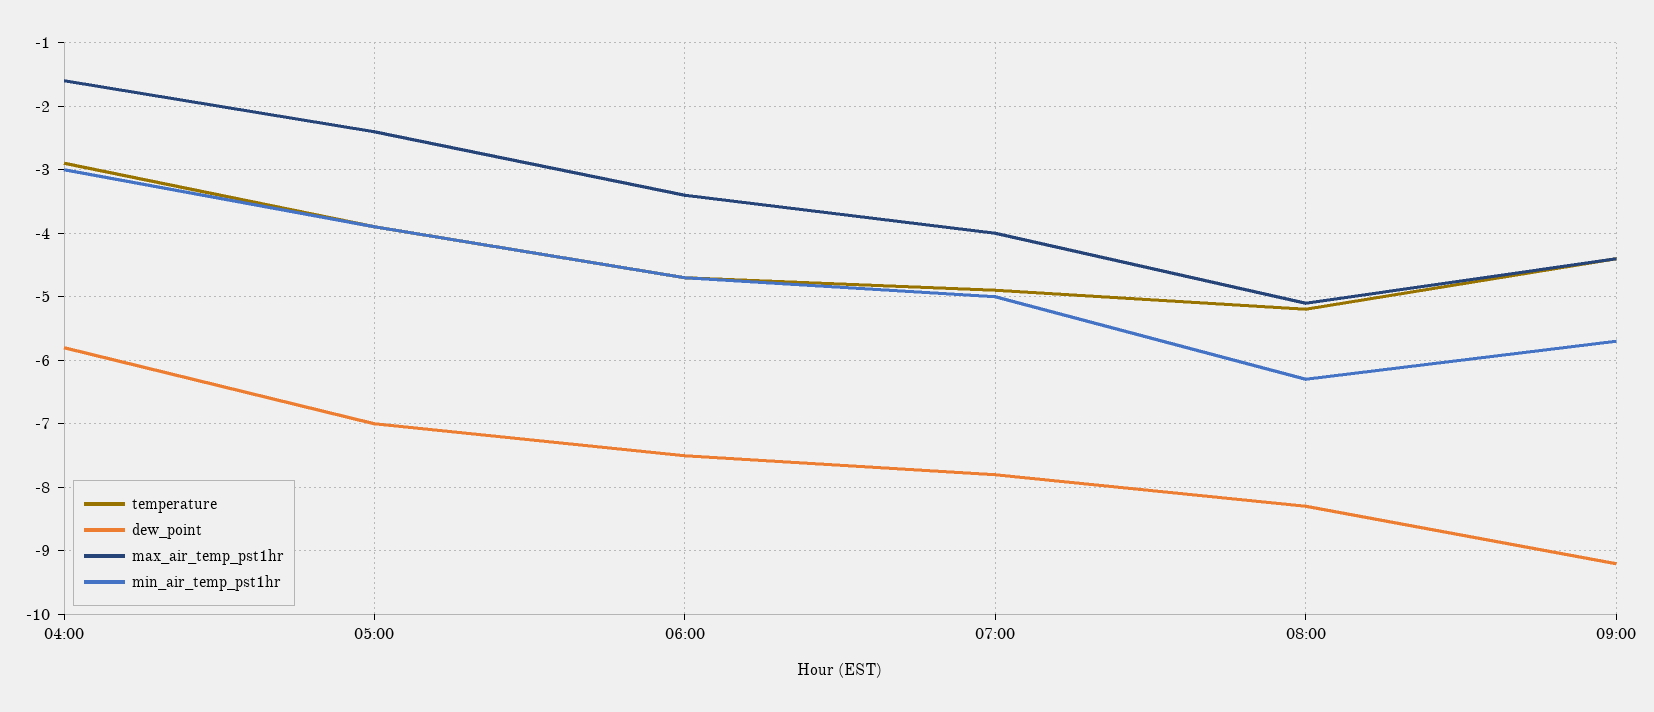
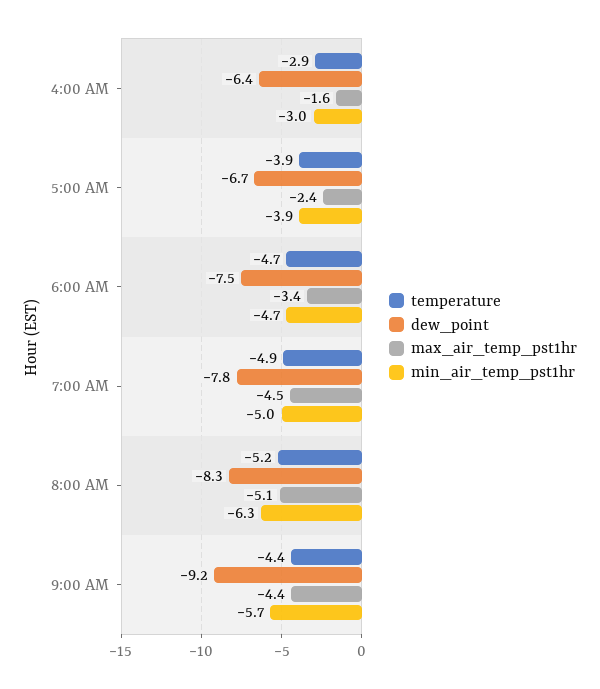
dew_point, 04:00: -5.8 -> -6.4
dew_point, 05:00: -7 -> -6.7
max_air_temp_pst1hr, 07:00: -4 -> -4.5

